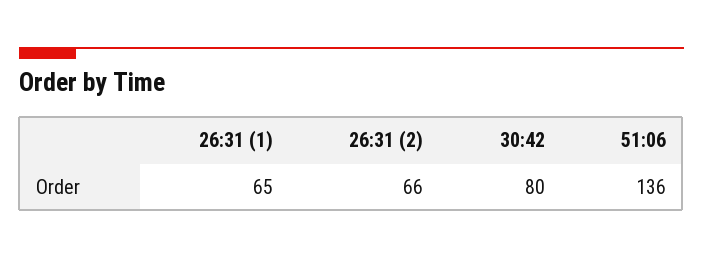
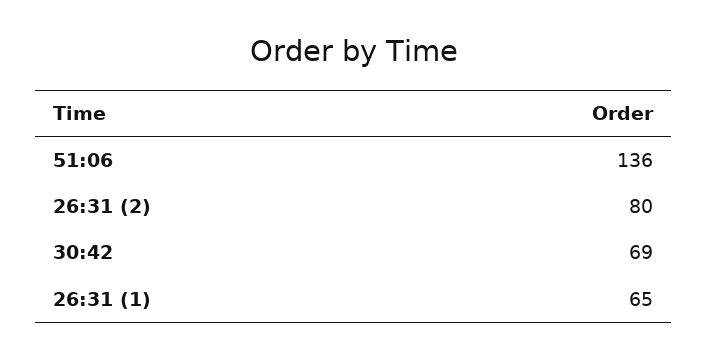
26:31 (2): 66 -> 80
30:42: 80 -> 69

